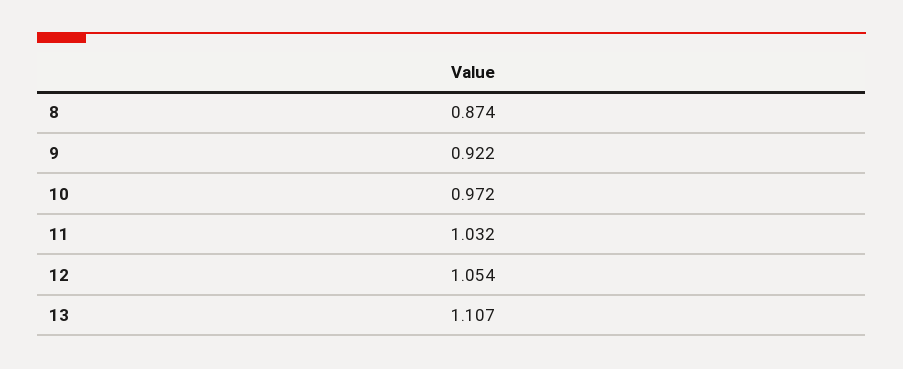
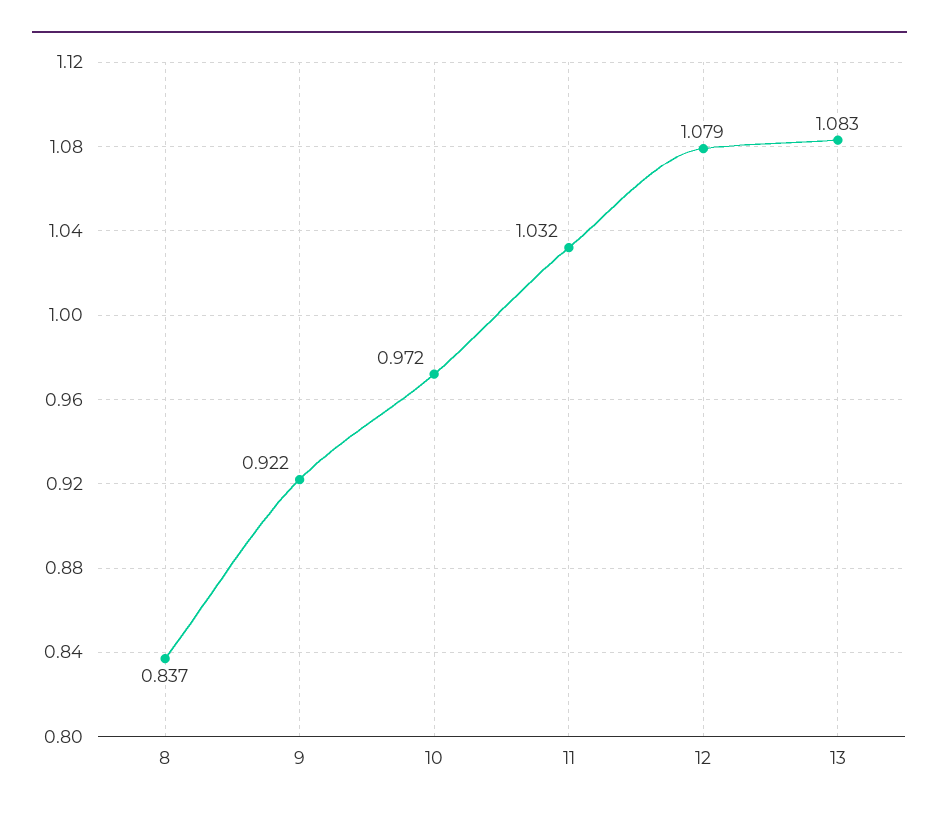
8: 0.874 -> 0.837
12: 1.054 -> 1.079
13: 1.107 -> 1.083

